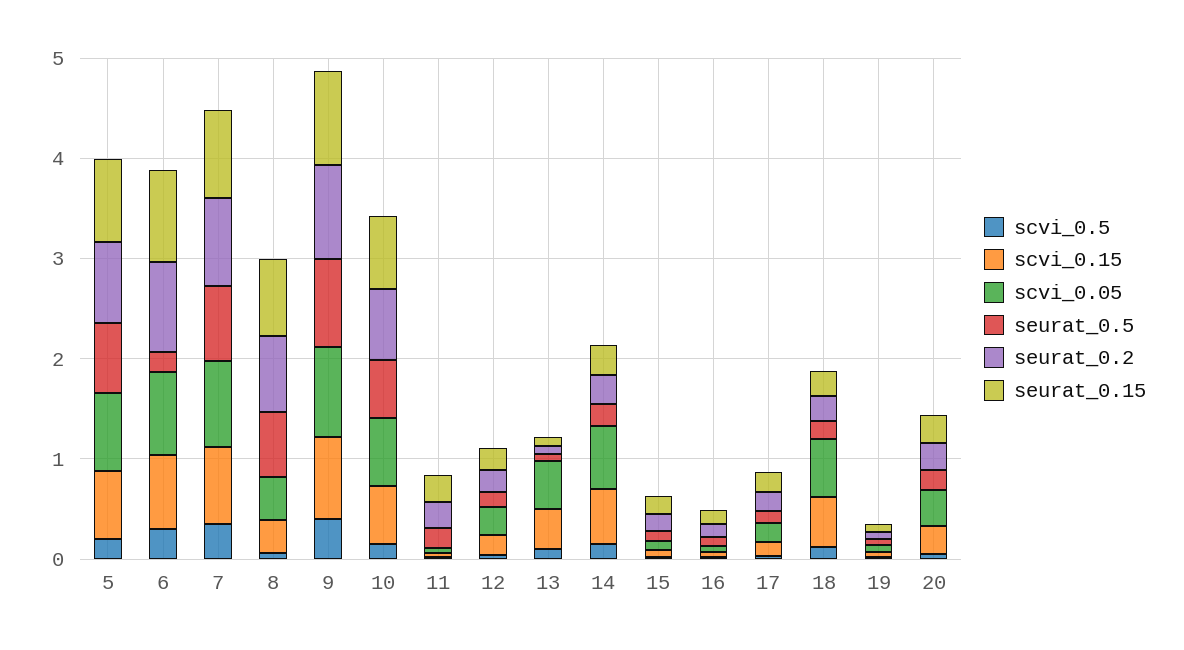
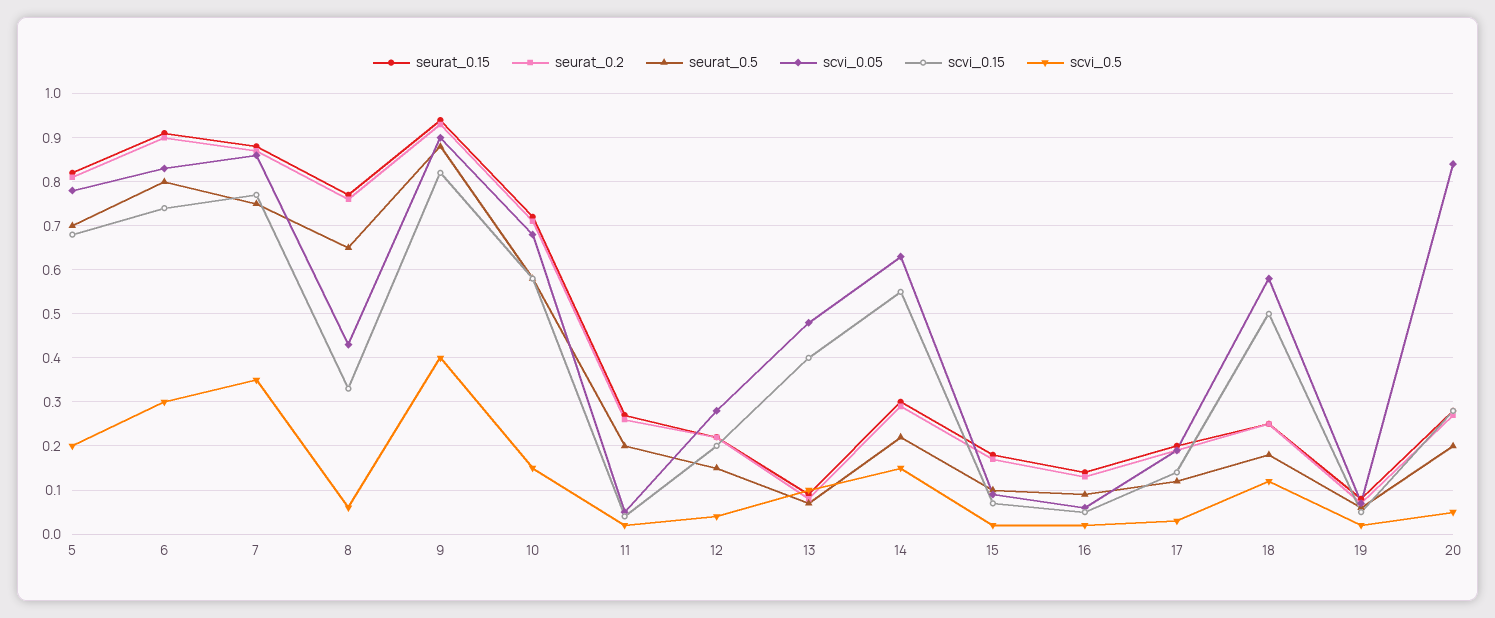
seurat_0.5, 6: 0.2 -> 0.8
scvi_0.05, 20: 0.4 -> 0.85

